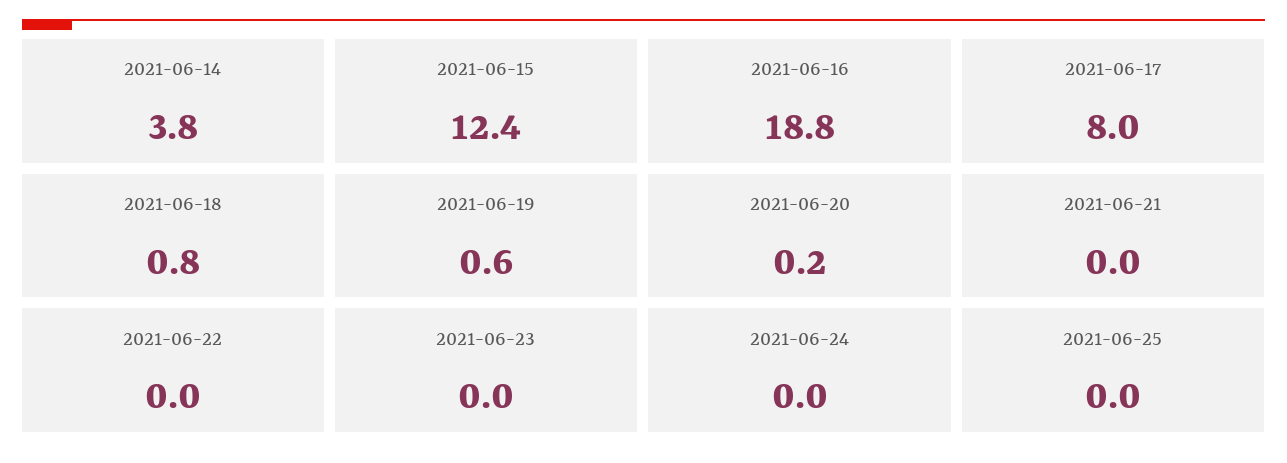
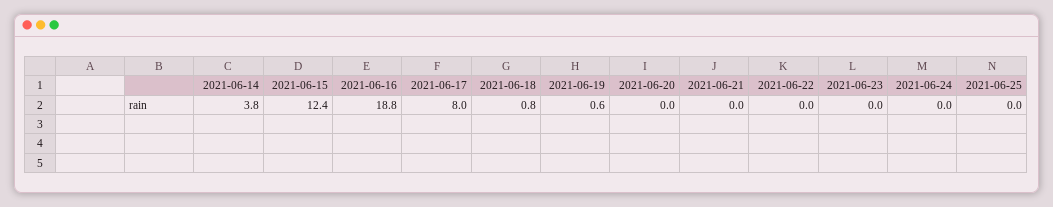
2021-06-20: 0.2 -> 0

